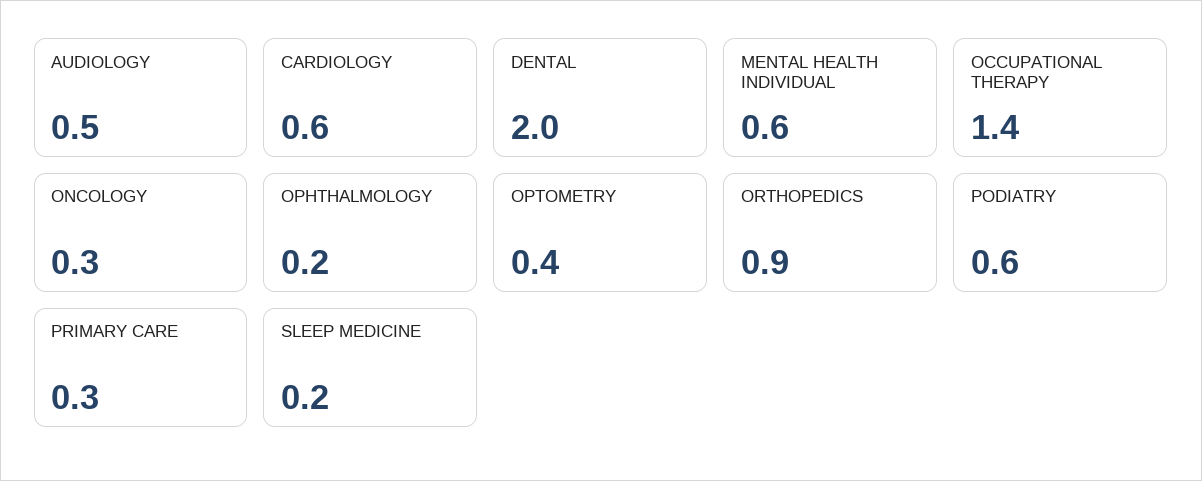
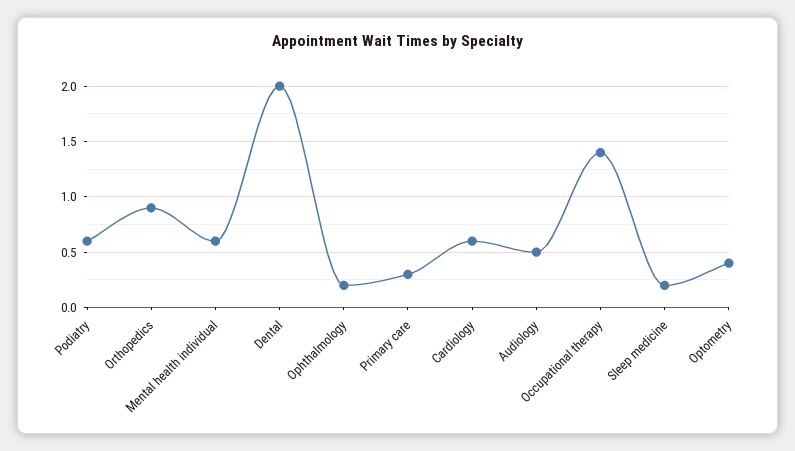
ONCOLOGY: 0.3 -> none

